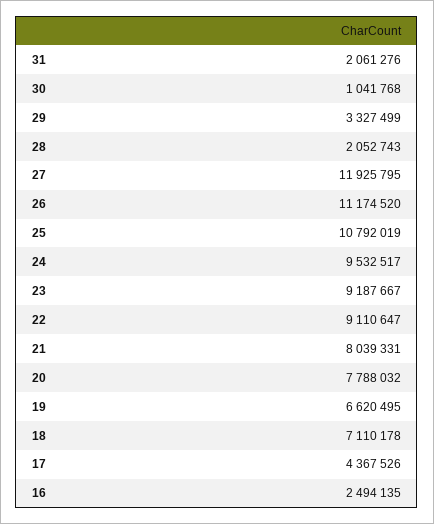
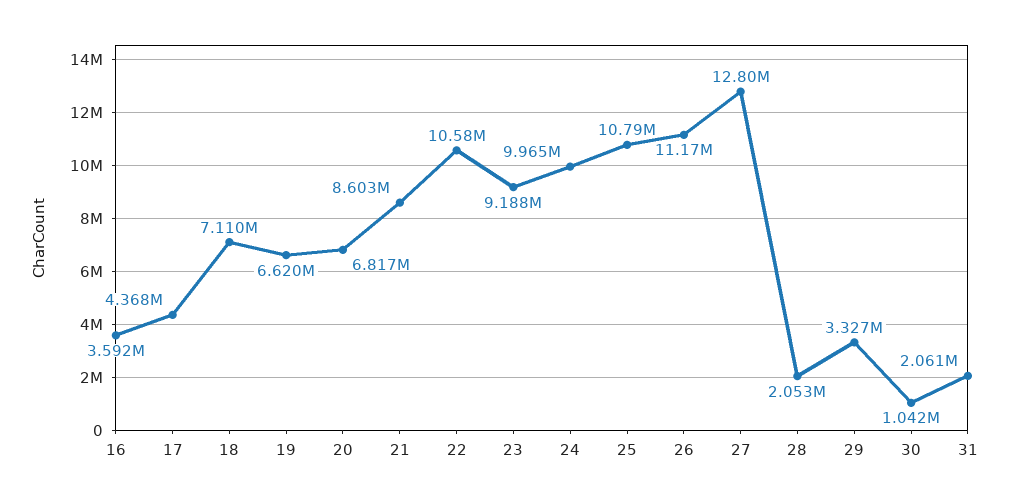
27: 11925795 -> 12800000
24: 9532517 -> 9965000
22: 9110647 -> 10580000
21: 8039331 -> 8603000
20: 7788032 -> 6817000
16: 2494135 -> 3592000

